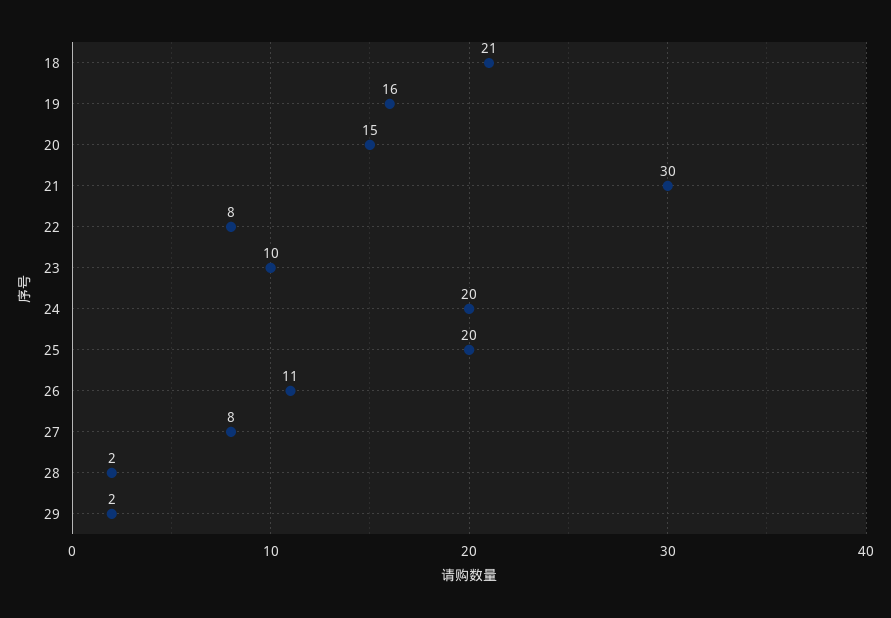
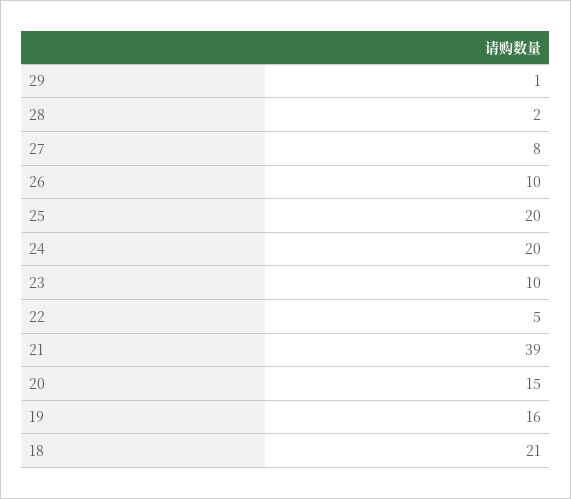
21: 30 -> 39
22: 8 -> 5
26: 11 -> 10
29: 2 -> 1

